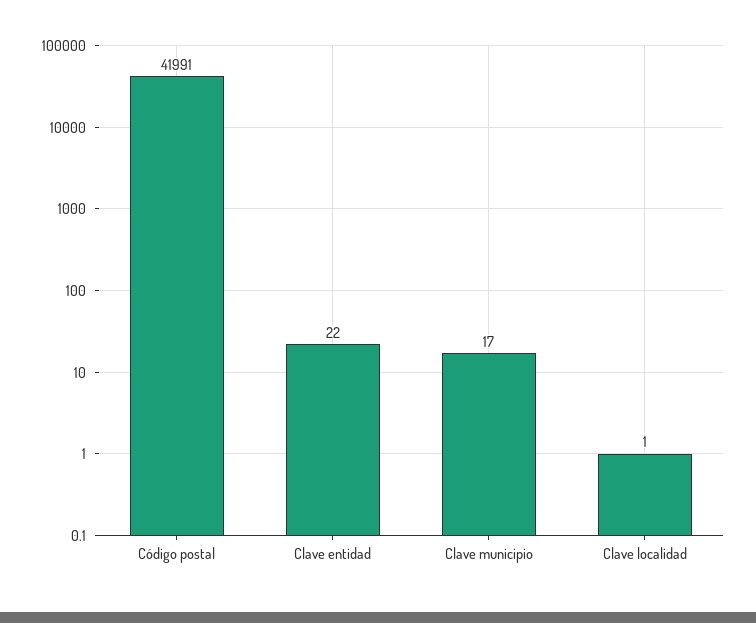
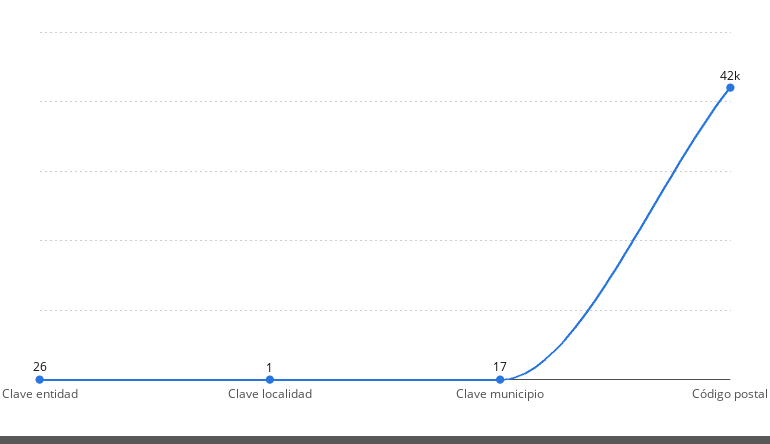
Clave entidad: 22 -> 26

